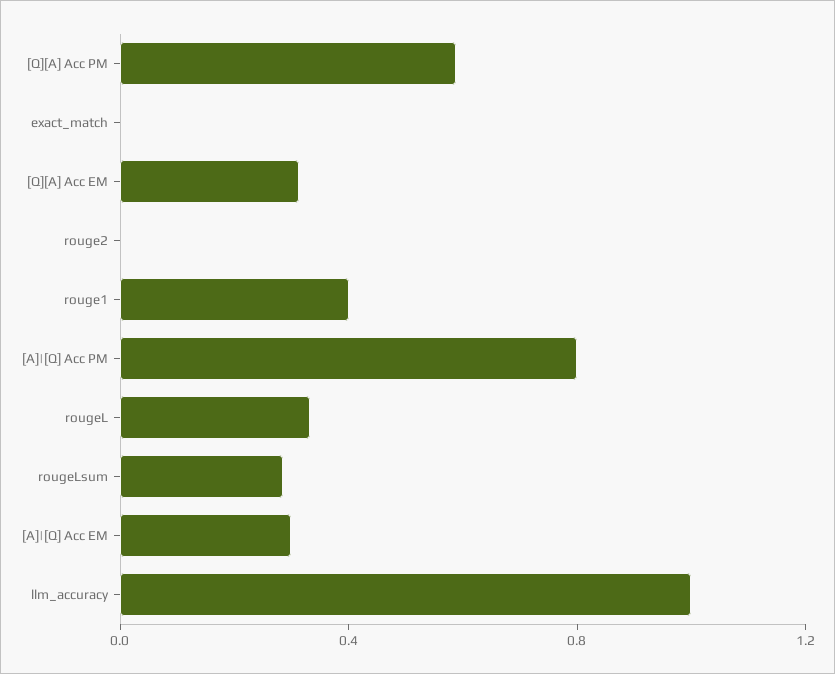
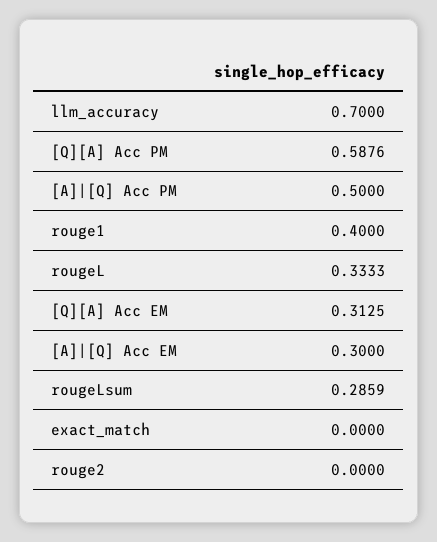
[A]|[Q] Acc PM: 0.8 -> 0.5
llm_accuracy: 1 -> 0.7

